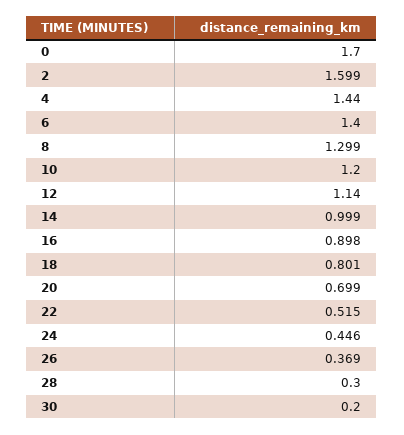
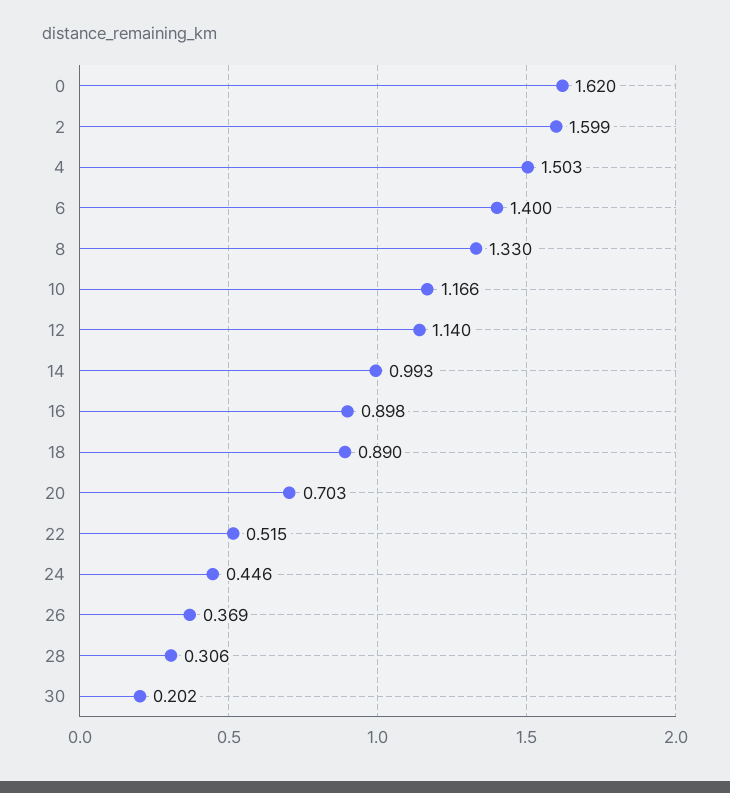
0: 1.7 -> 1.62
4: 1.44 -> 1.503
8: 1.299 -> 1.33
10: 1.2 -> 1.166
14: 0.999 -> 0.993
18: 0.801 -> 0.89
20: 0.699 -> 0.703
28: 0.3 -> 0.306
30: 0.2 -> 0.202

